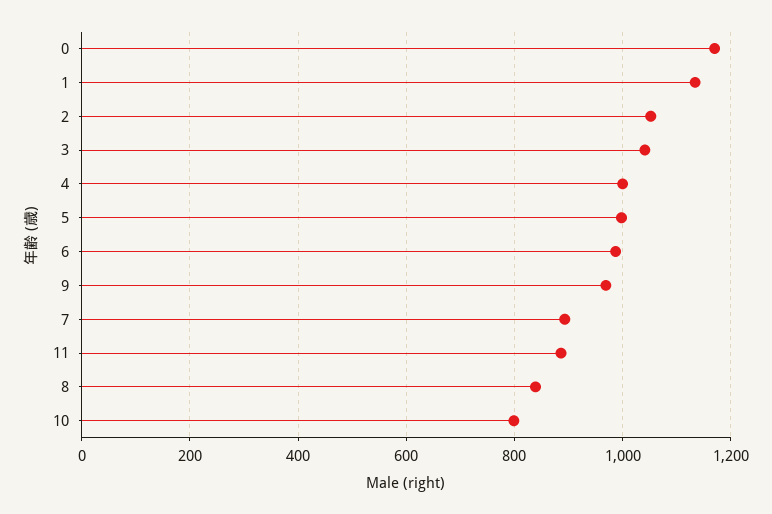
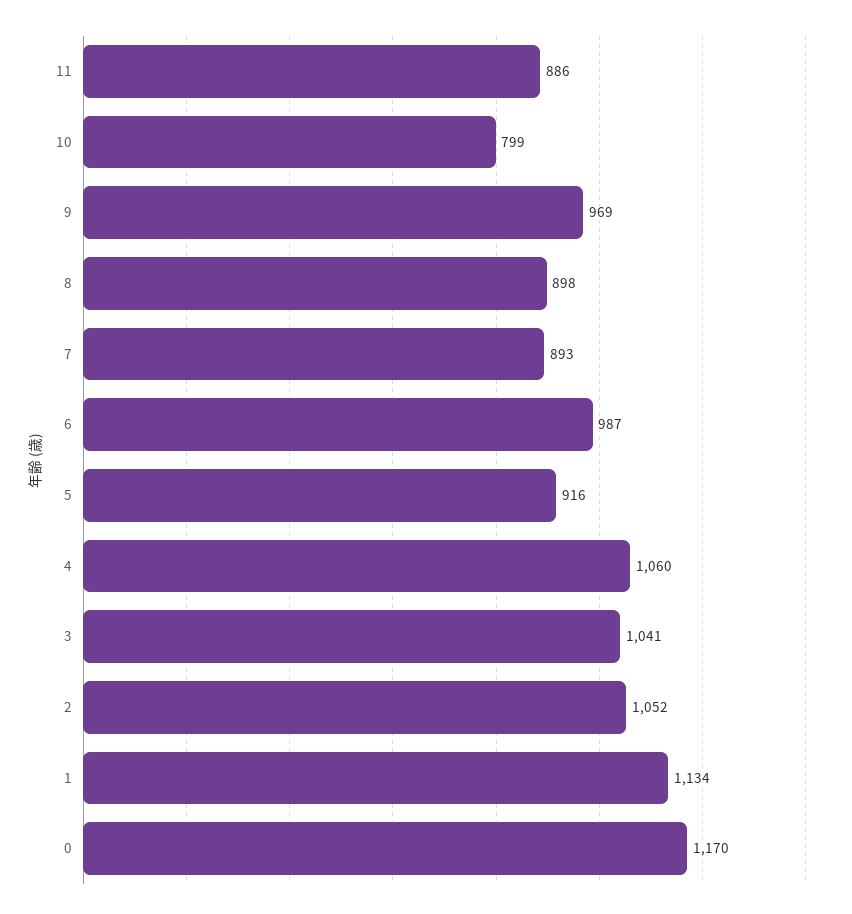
4: 1000 -> 1060
5: 1000 -> 916
8: 840 -> 898

